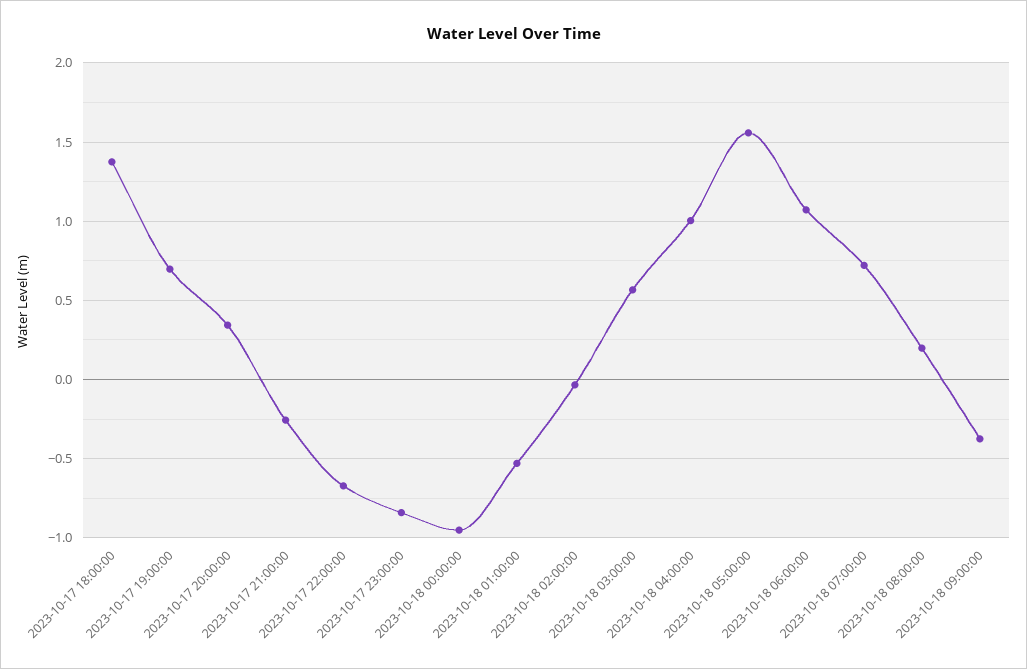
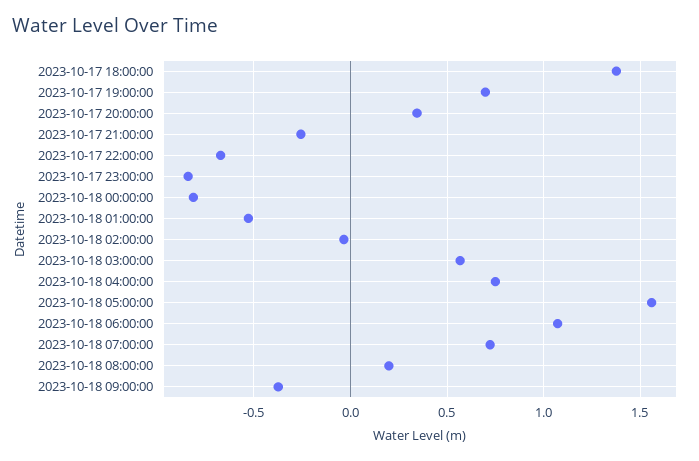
2023-10-18 00:00:00: -0.95 -> -0.8
2023-10-18 04:00:00: 1 -> 0.75

